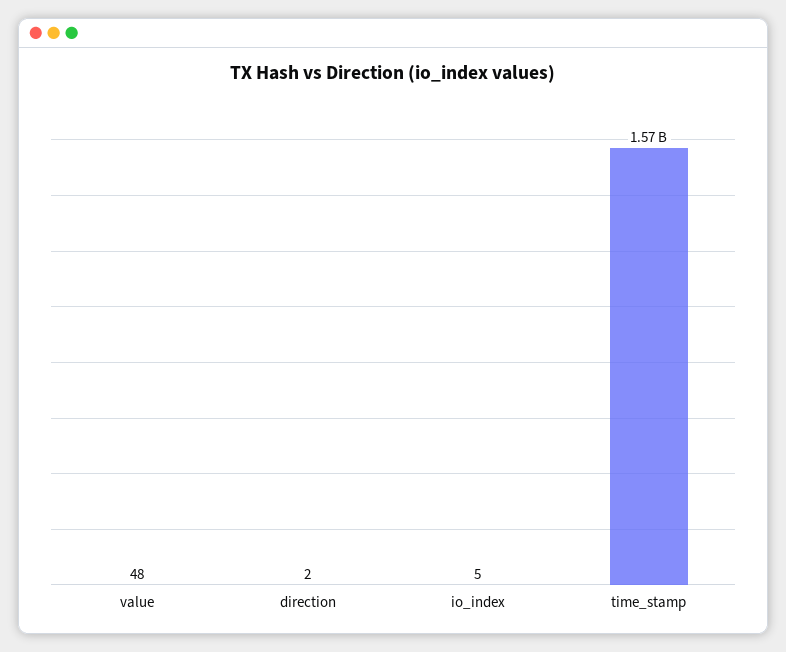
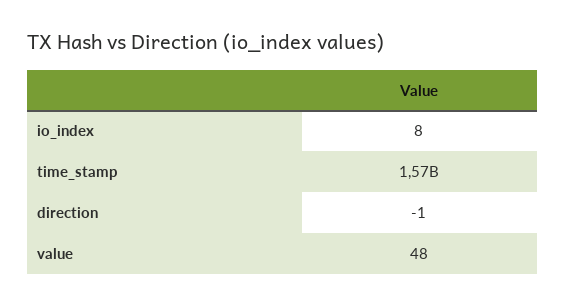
direction: 2 -> -1
io_index: 5 -> 8

